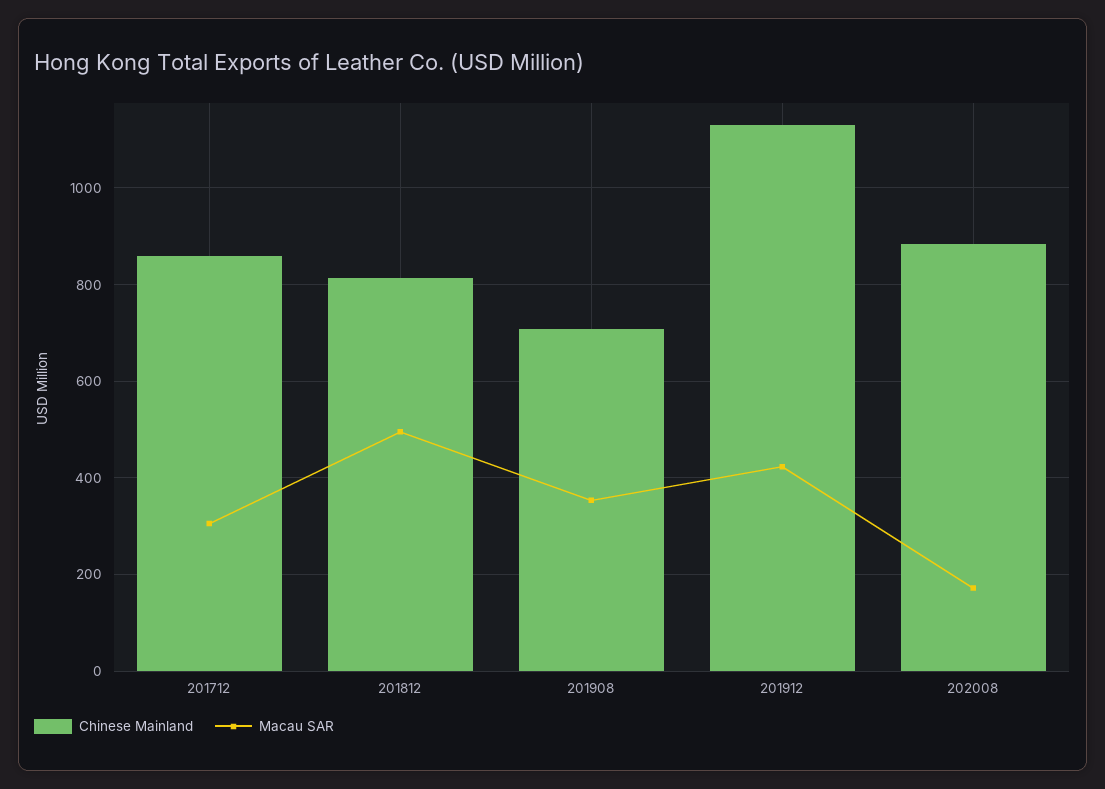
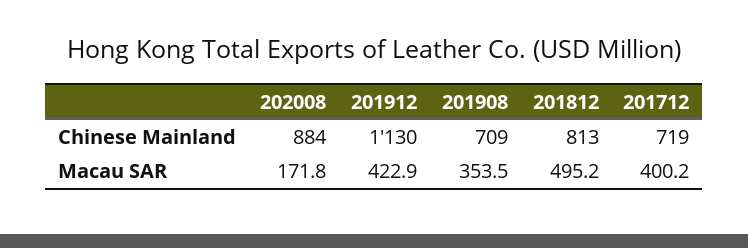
Chinese Mainland, 201712: 860 -> 719
Macau SAR, 201712: 300 -> 400.2

